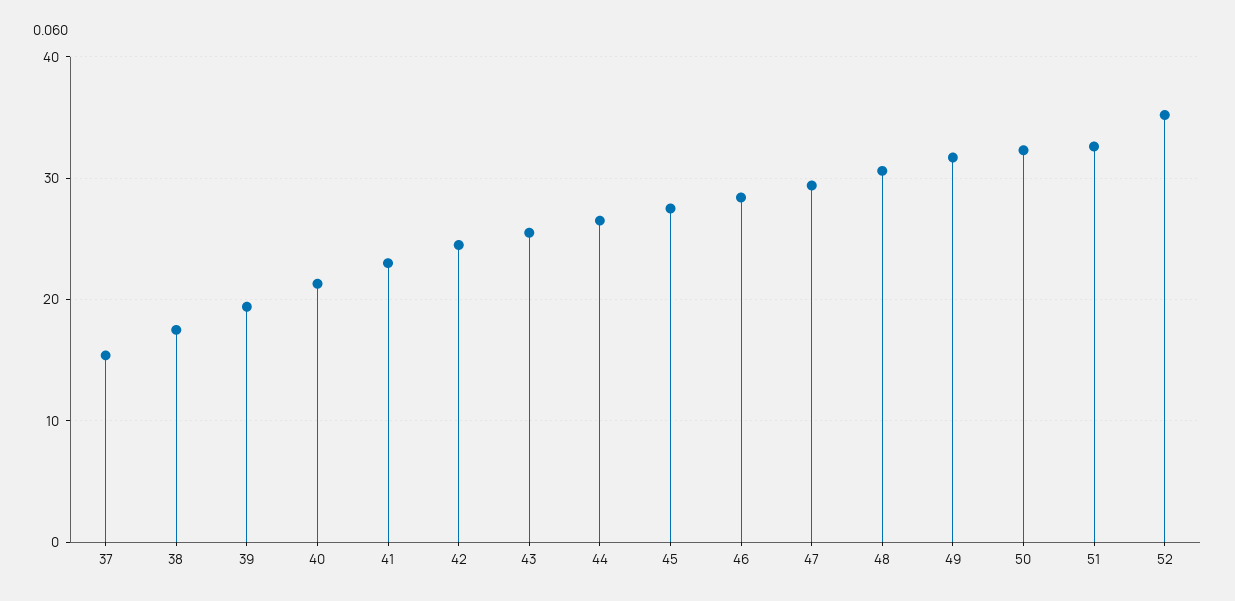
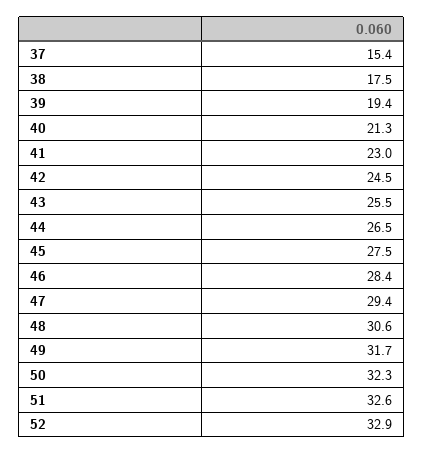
52: 35 -> 32.9

